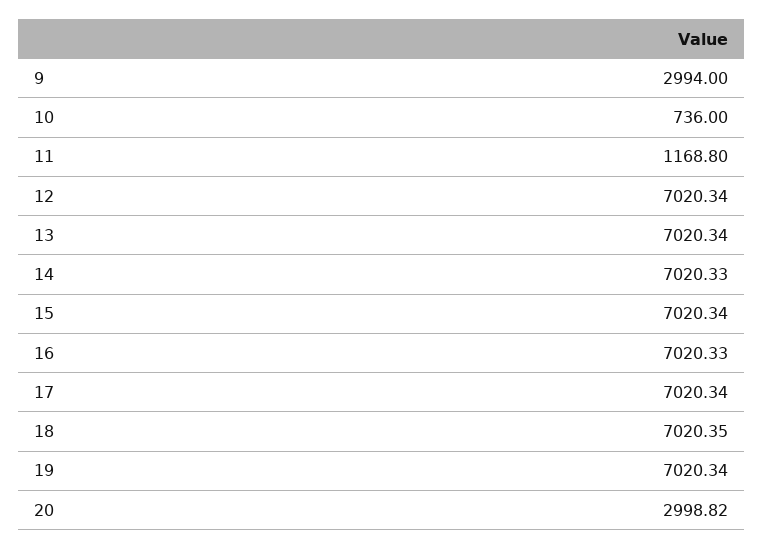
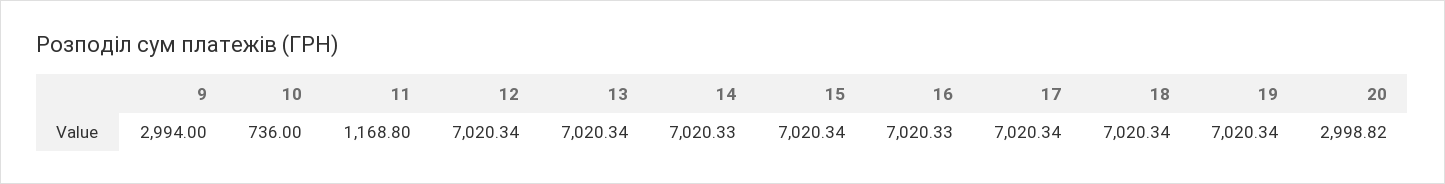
18: 7020.35 -> 7020.34

